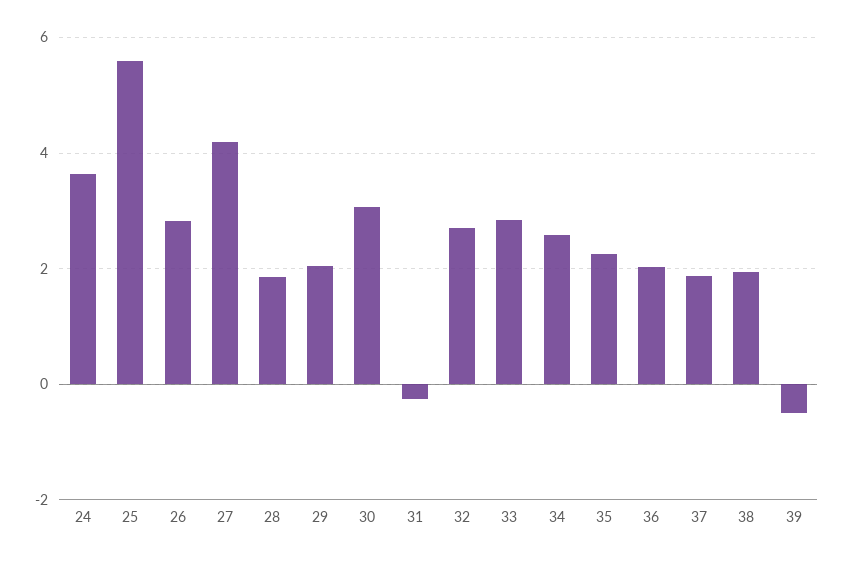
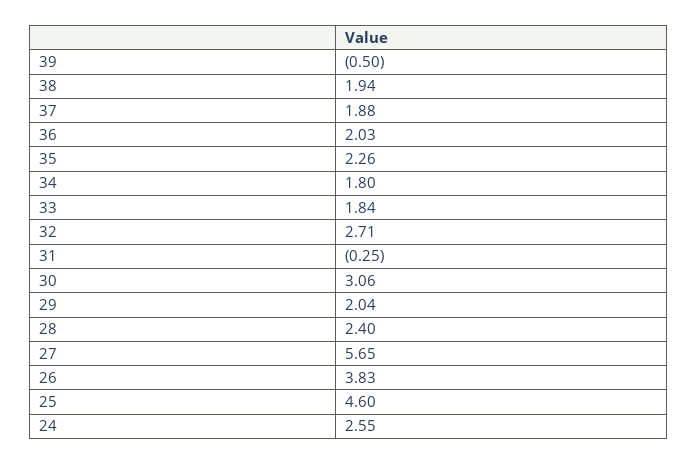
24: 3.6 -> 2.55
25: 5.6 -> 4.6
26: 2.8 -> 3.83
27: 4.2 -> 5.65
28: 1.8 -> 2.4
33: 2.8 -> 1.84
34: 2.6 -> 1.8

